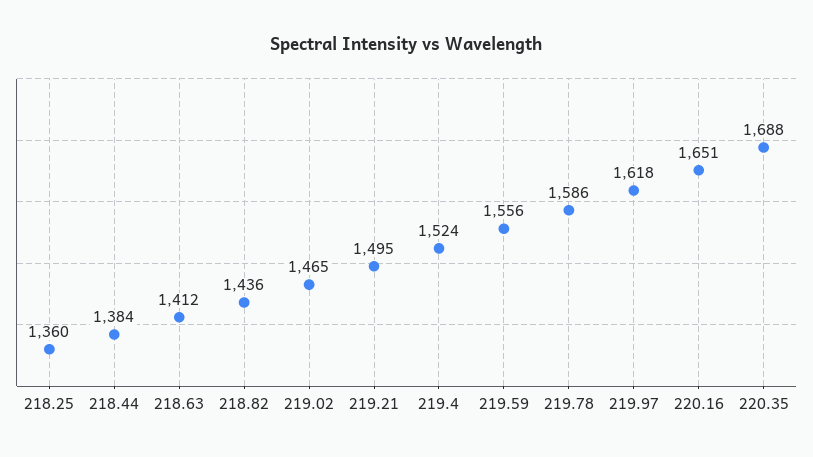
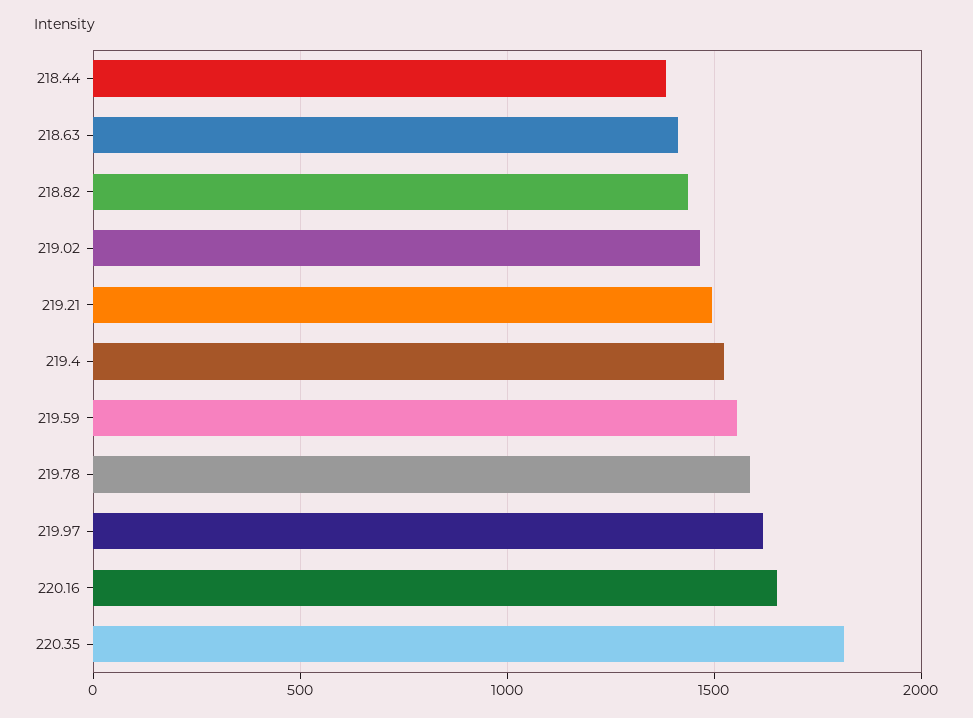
218.25: 1360 -> none
220.35: 1688 -> 1800

